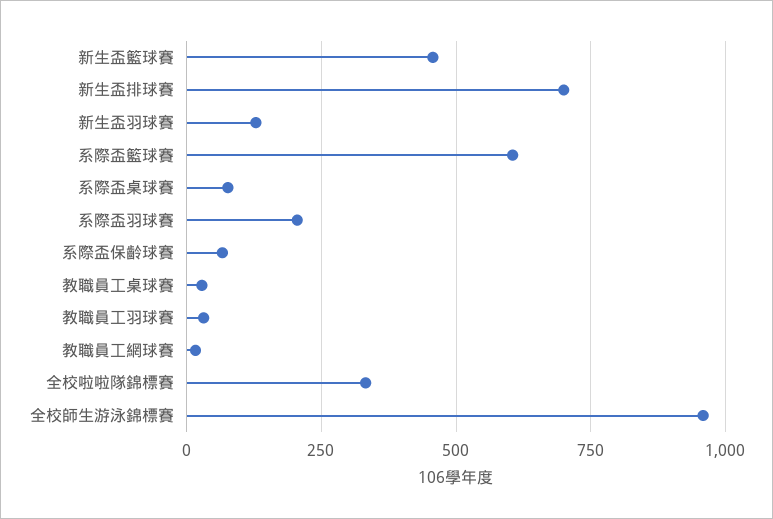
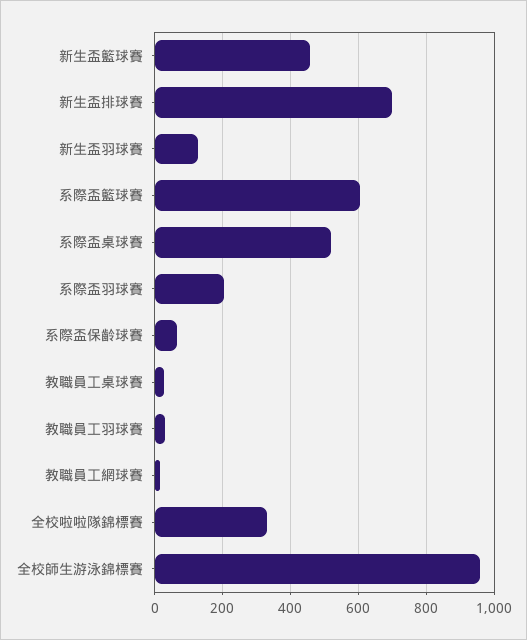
系際盃桌球賽: 75 -> 520

